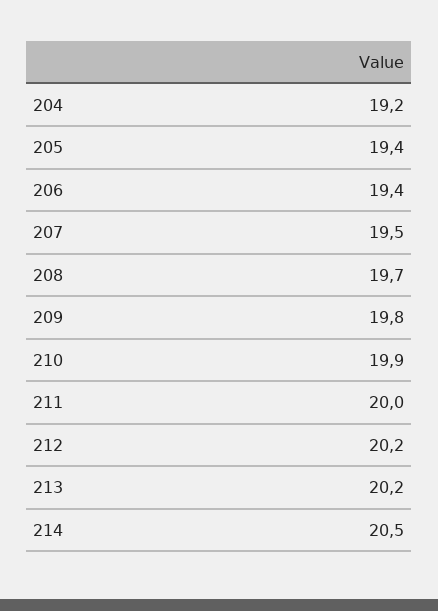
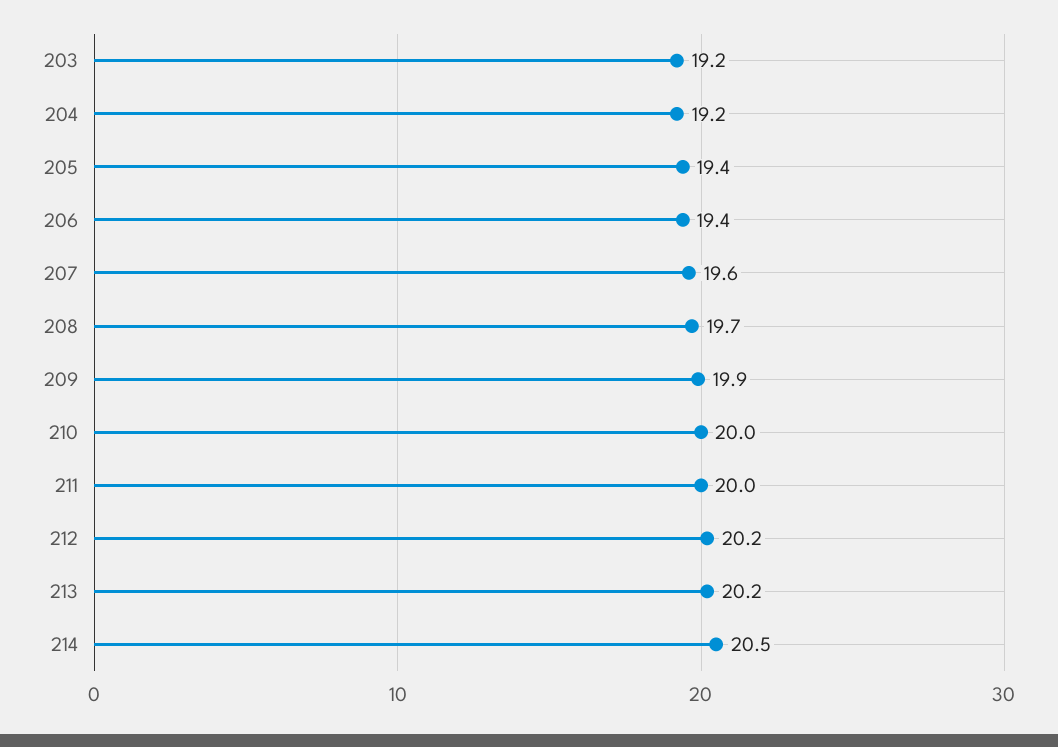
207: 19.5 -> 19.6
209: 19.8 -> 19.9
210: 19.9 -> 20
203: none -> 19.2

